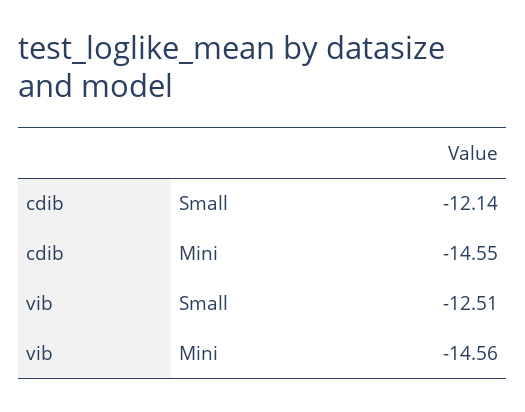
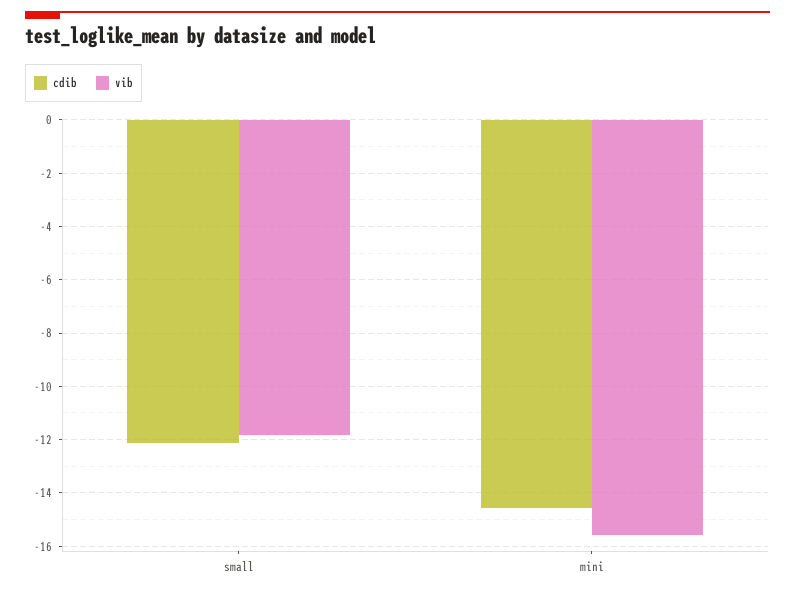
vib, Small: -12.51 -> -11.75
vib, Mini: -14.56 -> -15.5

